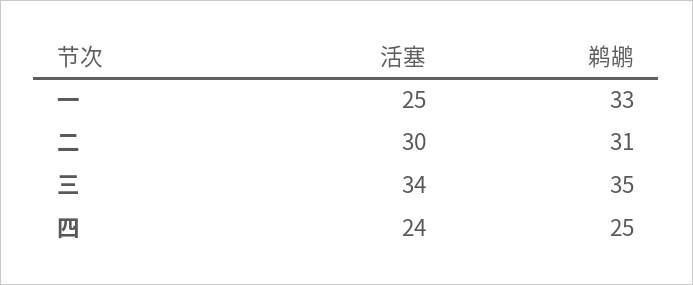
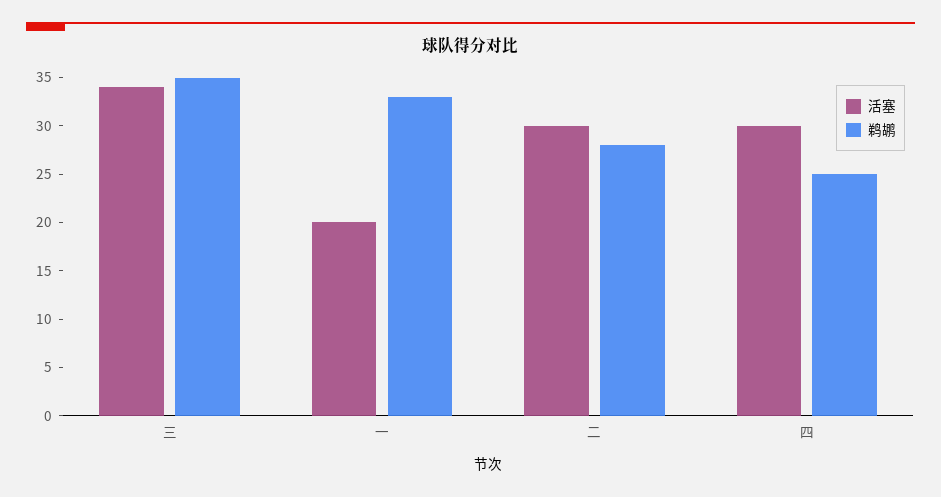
活塞, 一: 25 -> 20
鹈鹕, 二: 31 -> 28
活塞, 四: 24 -> 30

